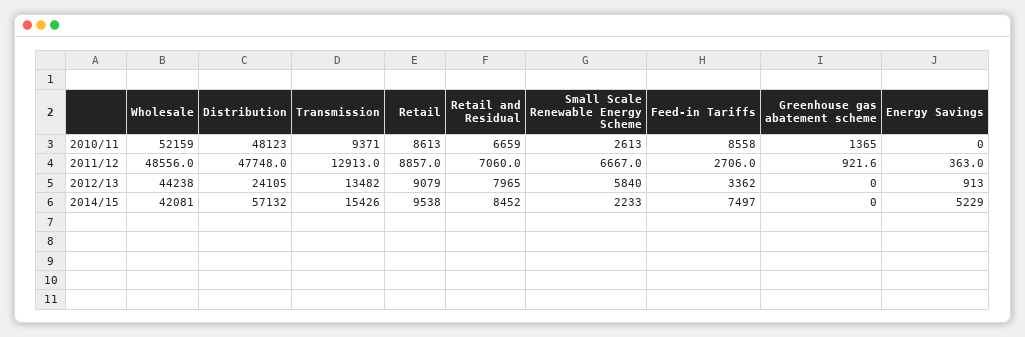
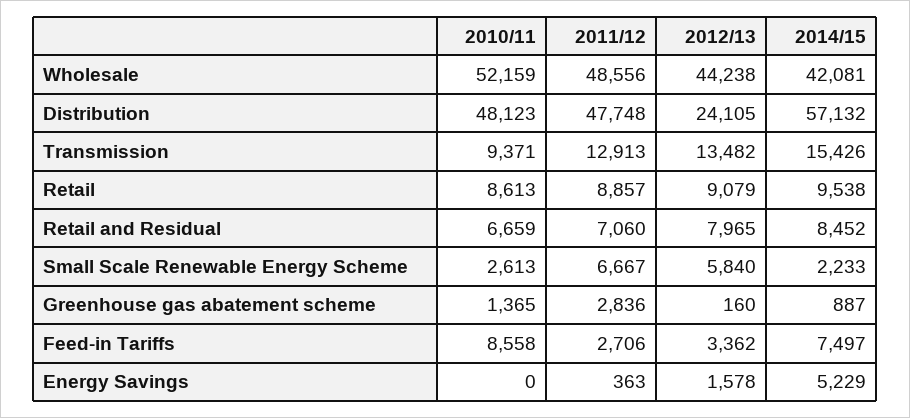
Greenhouse gas abatement scheme, 2011/12: 921.6 -> 2836
Greenhouse gas abatement scheme, 2012/13: 0 -> 160
Energy Savings, 2012/13: 913 -> 1578
Greenhouse gas abatement scheme, 2014/15: 0 -> 887

